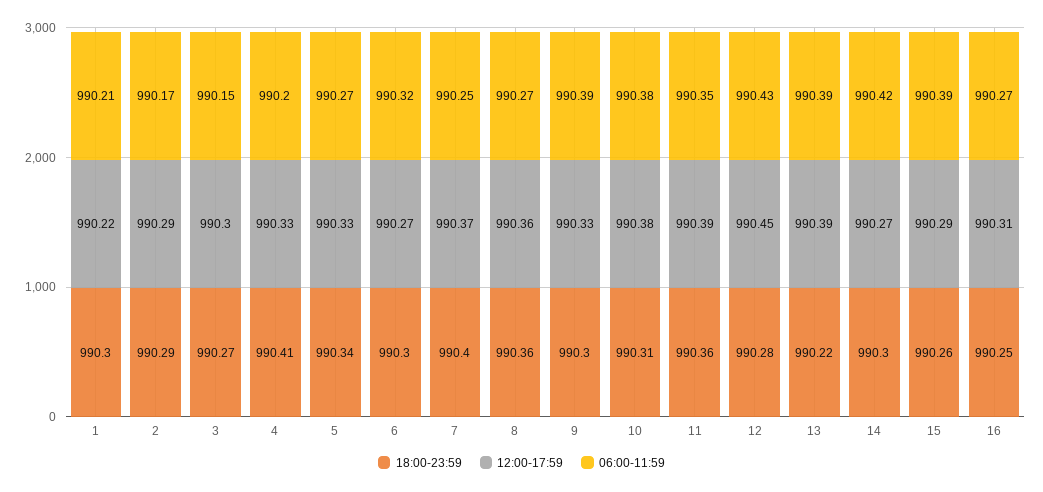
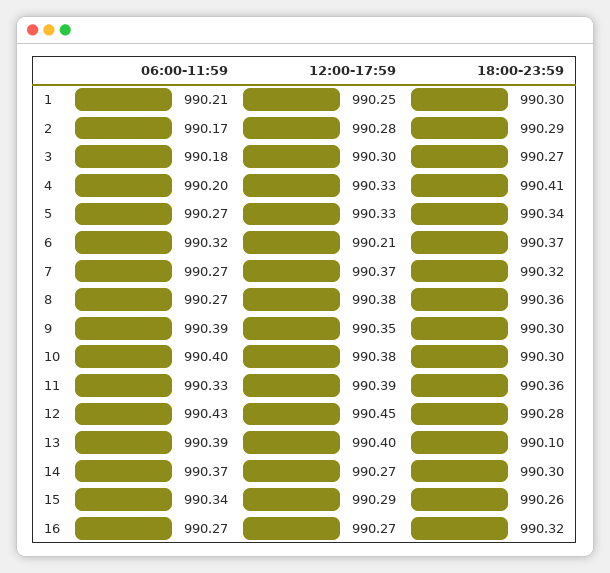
12:00-17:59, 1: 990.22 -> 990.25
12:00-17:59, 2: 990.29 -> 990.28
06:00-11:59, 3: 990.15 -> 990.18
18:00-23:59, 6: 990.3 -> 990.37
12:00-17:59, 6: 990.27 -> 990.21
18:00-23:59, 7: 990.4 -> 990.32
06:00-11:59, 7: 990.25 -> 990.27
12:00-17:59, 8: 990.36 -> 990.38
12:00-17:59, 9: 990.33 -> 990.35
18:00-23:59, 10: 990.31 -> 990.3
06:00-11:59, 10: 990.38 -> 990.4
06:00-11:59, 11: 990.35 -> 990.33
18:00-23:59, 13: 990.22 -> 990.1
12:00-17:59, 13: 990.39 -> 990.4
06:00-11:59, 14: 990.42 -> 990.37
06:00-11:59, 15: 990.39 -> 990.34
18:00-23:59, 16: 990.25 -> 990.32
12:00-17:59, 16: 990.31 -> 990.27

